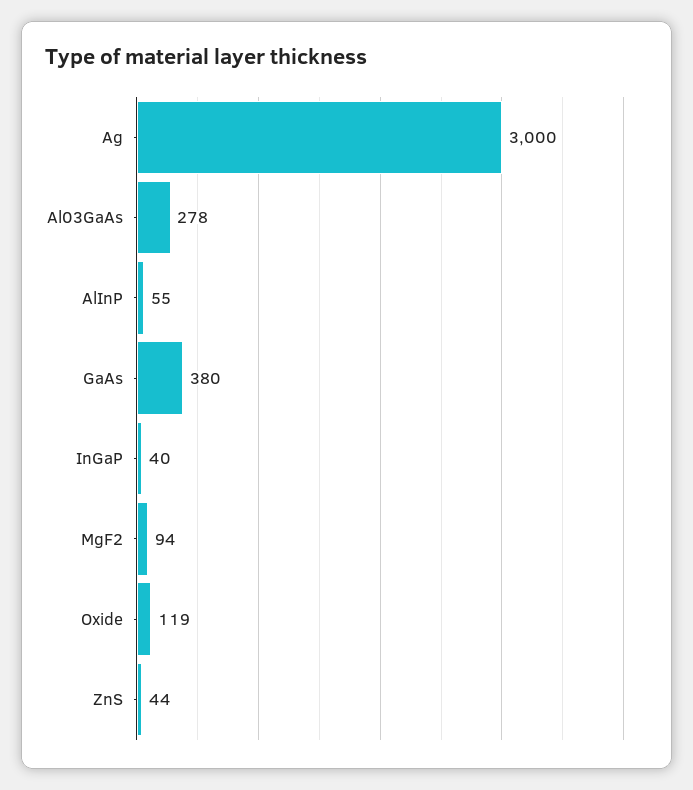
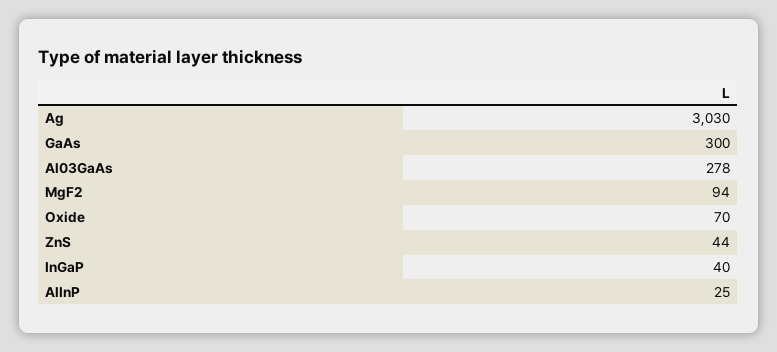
Ag: 3000 -> 3030
AlInP: 55 -> 25
GaAs: 380 -> 300
Oxide: 119 -> 70

